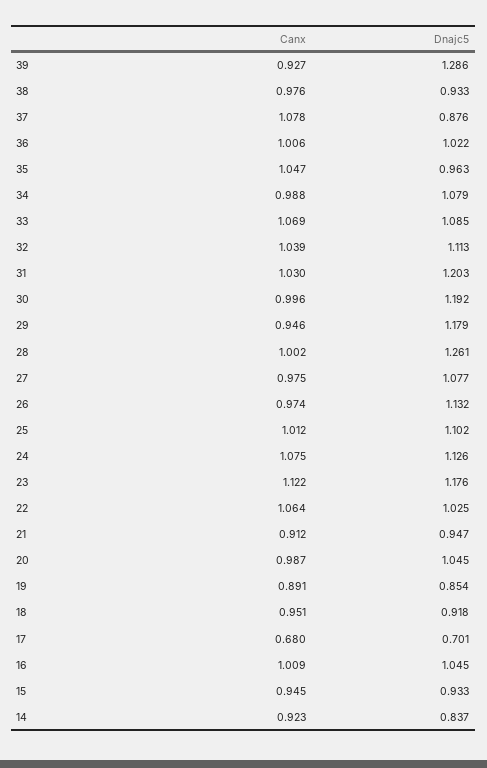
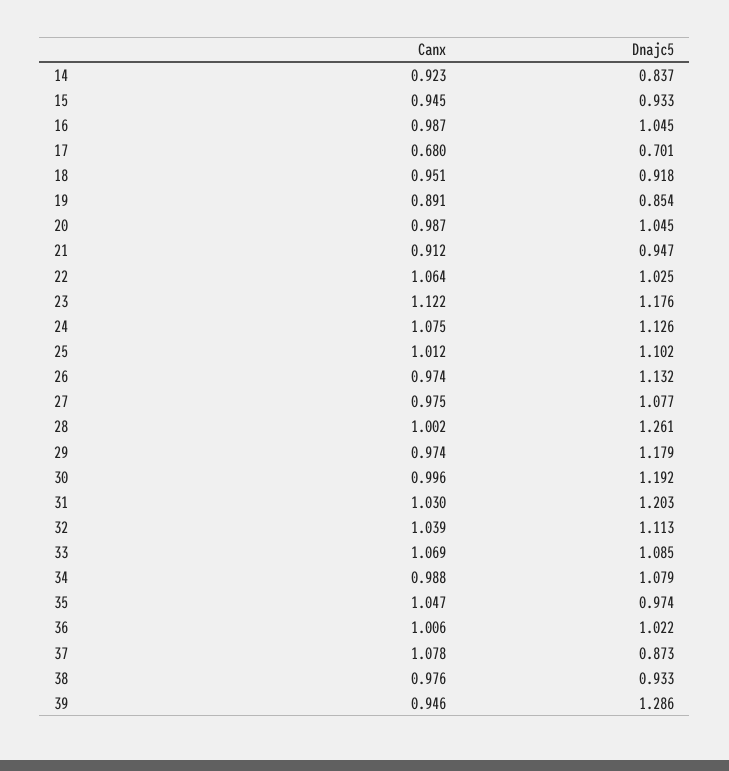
Canx, 39: 0.927 -> 0.946
Dnajc5, 37: 0.876 -> 0.873
Dnajc5, 35: 0.963 -> 0.974
Canx, 29: 0.946 -> 0.974
Canx, 16: 1.009 -> 0.987

